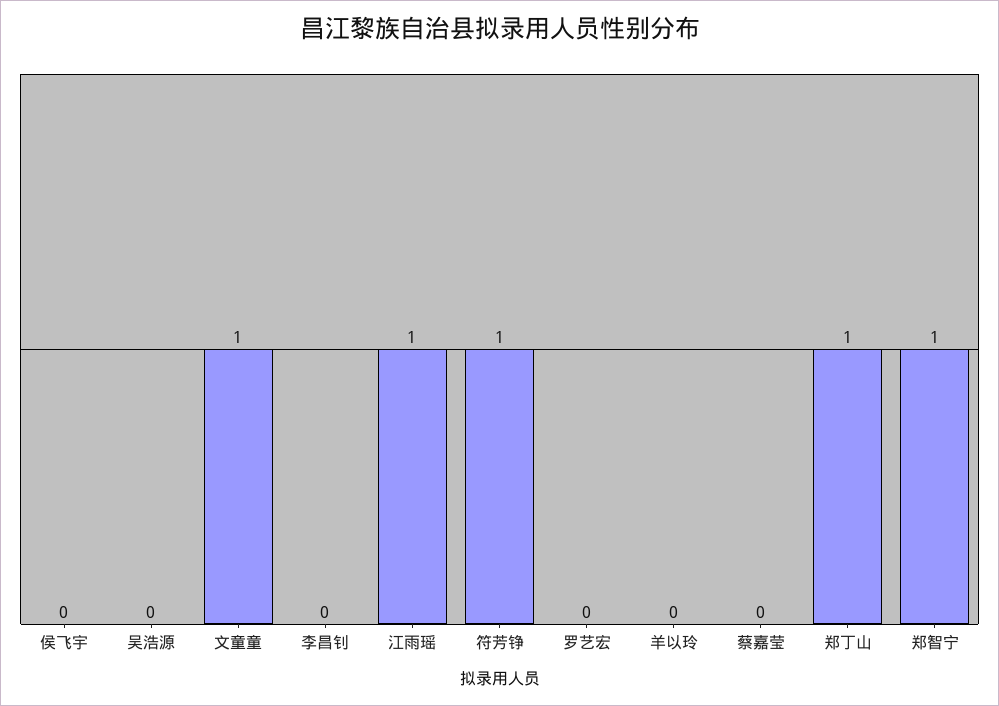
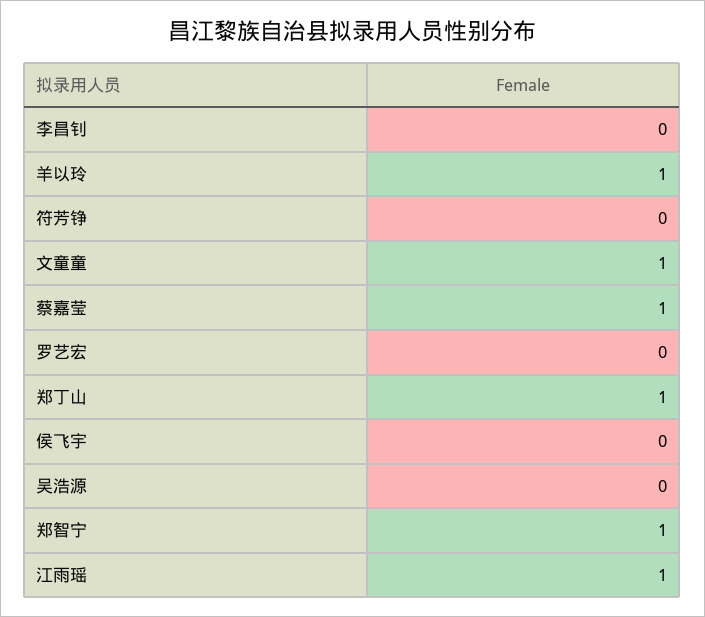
符芳铮: 1 -> 0
羊以玲: 0 -> 1
蔡嘉莹: 0 -> 1

